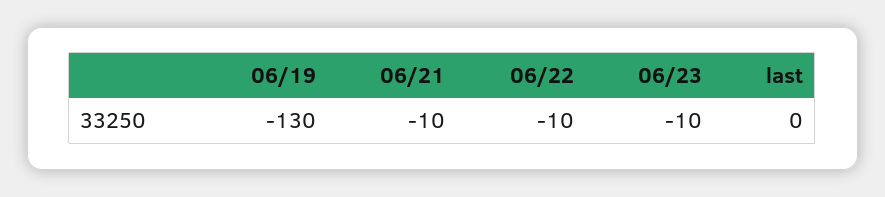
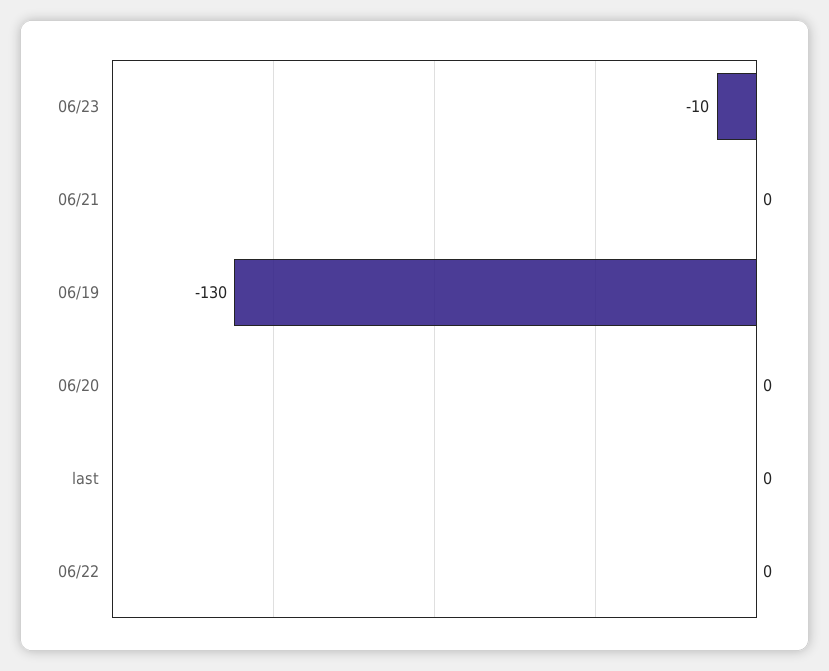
06/21: -10 -> 0
06/22: -10 -> 0
06/20: none -> 0

